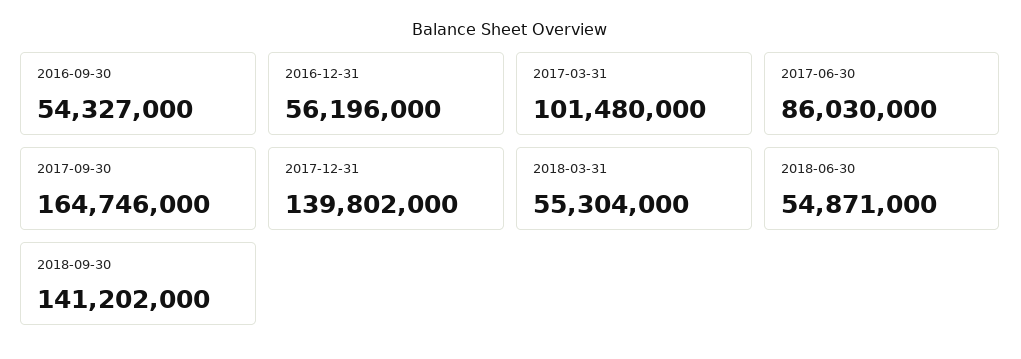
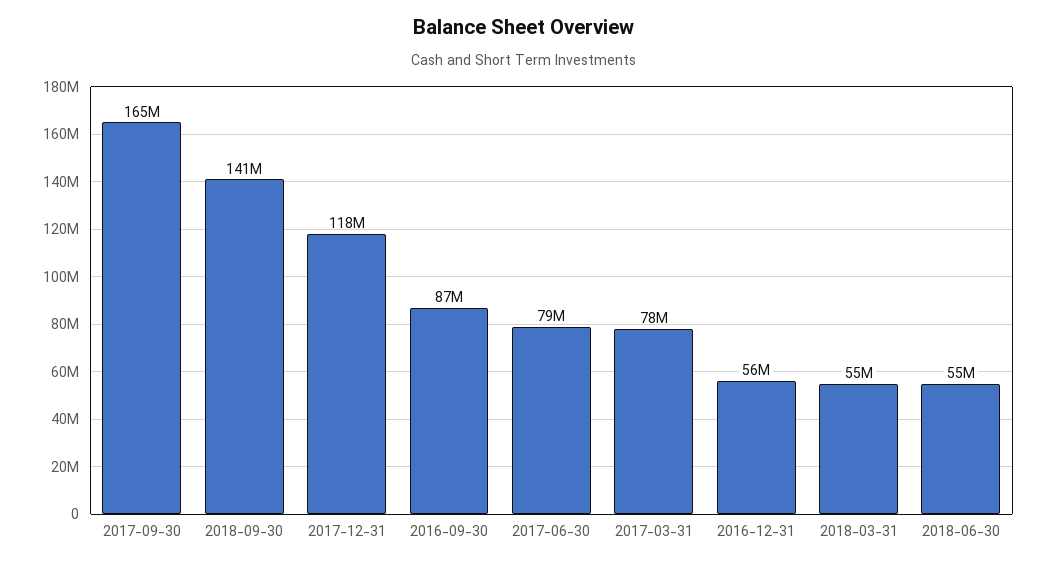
2016-09-30: 54327000 -> 87000000
2017-03-31: 101480000 -> 78000000
2017-06-30: 86030000 -> 79000000
2017-12-31: 139802000 -> 118000000

